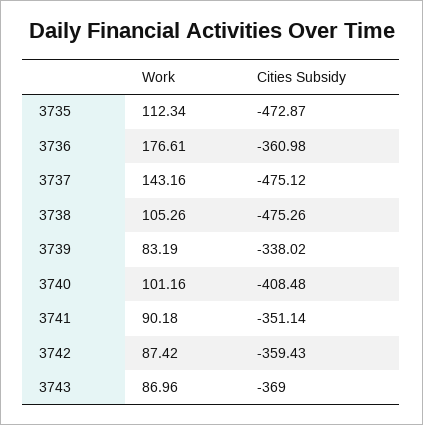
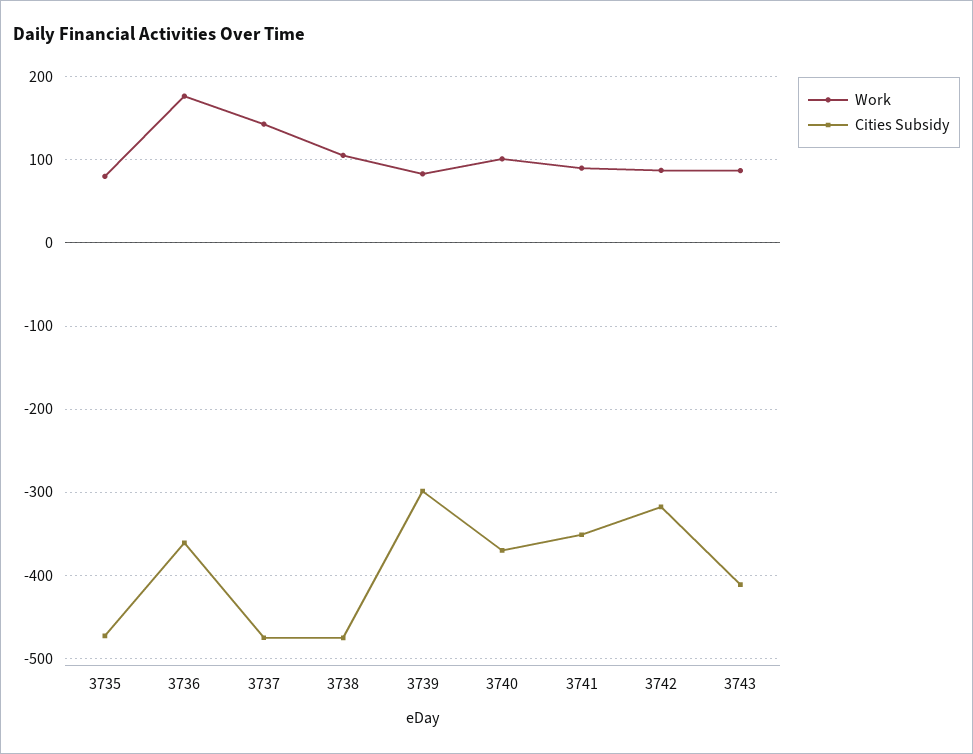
Work, 3735: 112.34 -> 80
Cities Subsidy, 3739: -338.02 -> -300
Cities Subsidy, 3740: -408.48 -> -370
Cities Subsidy, 3742: -359.43 -> -320
Cities Subsidy, 3743: -369 -> -410

